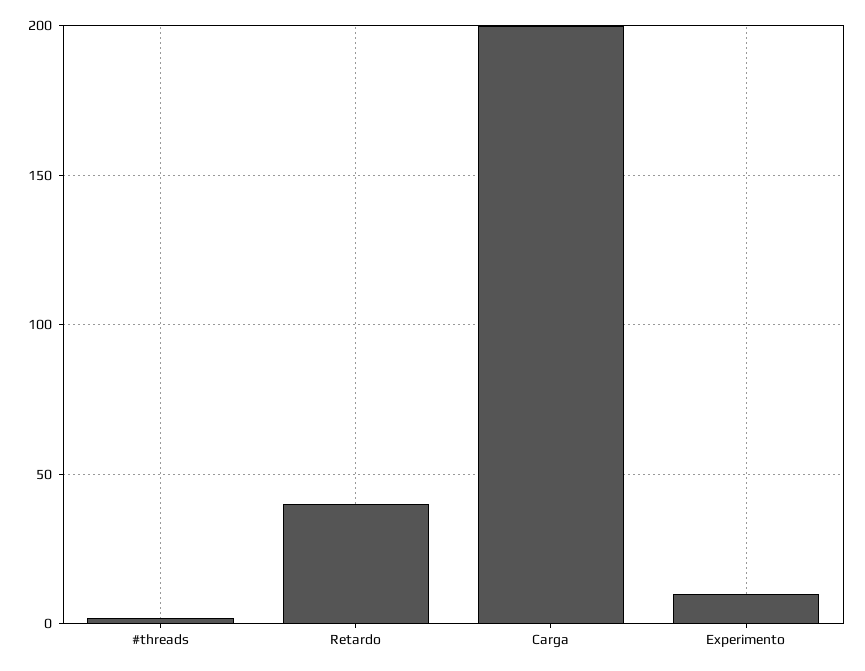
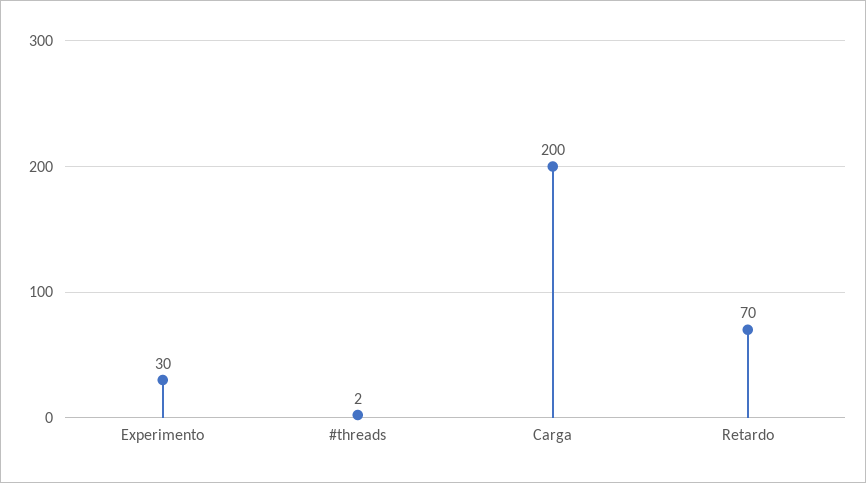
Retardo: 40 -> 70
Experimento: 10 -> 30

